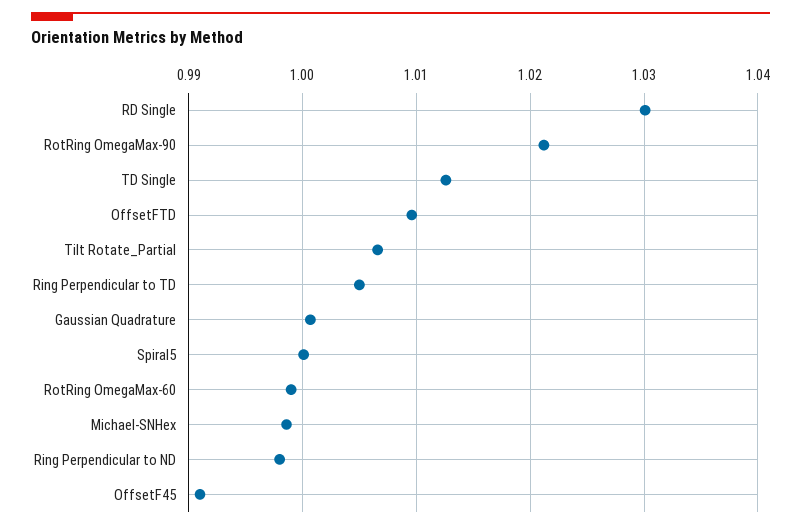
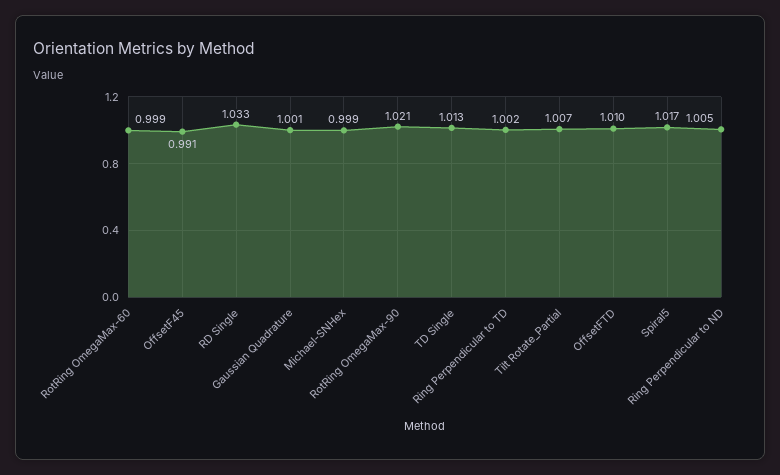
RD Single: 1.03 -> 1.033
Ring Perpendicular to TD: 1.005 -> 1.002
Spiral5: 1 -> 1.017
Ring Perpendicular to ND: 0.998 -> 1.005

